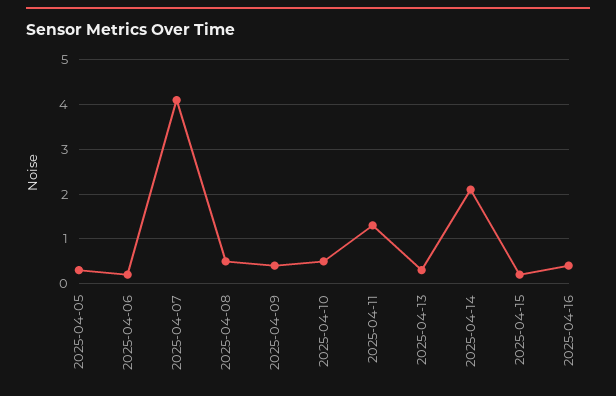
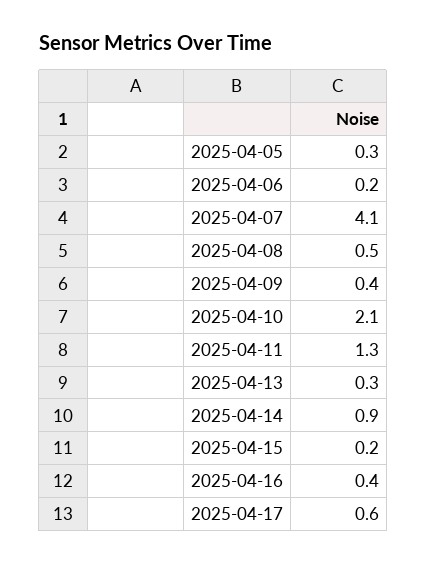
2025-04-10: 0.5 -> 2.1
2025-04-14: 2 -> 0.9
2025-04-17: none -> 0.6

